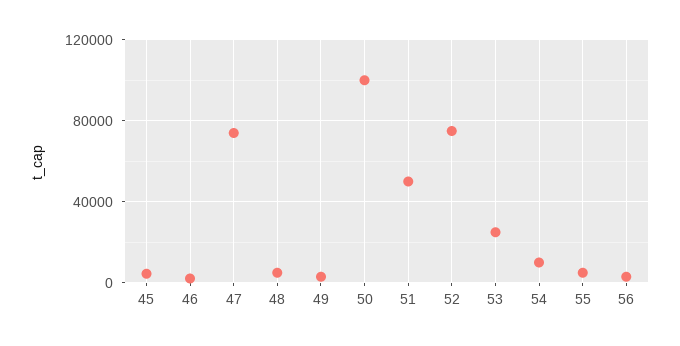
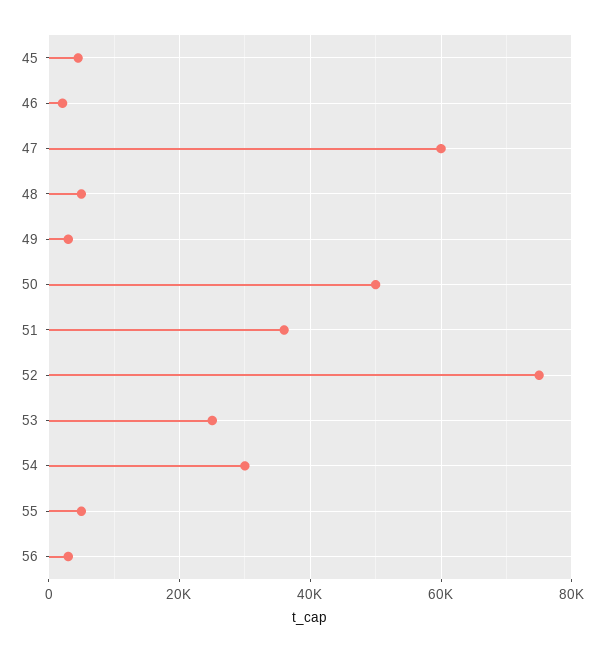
47: 75000 -> 60000
50: 100000 -> 50000
51: 50000 -> 36000
54: 10000 -> 30000

